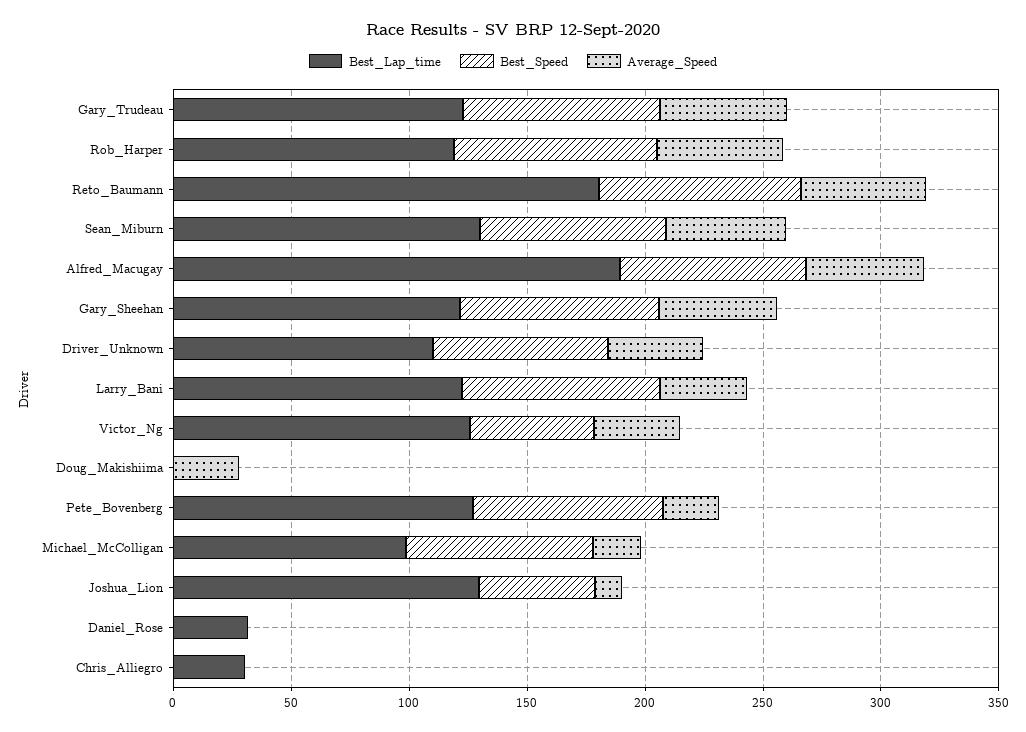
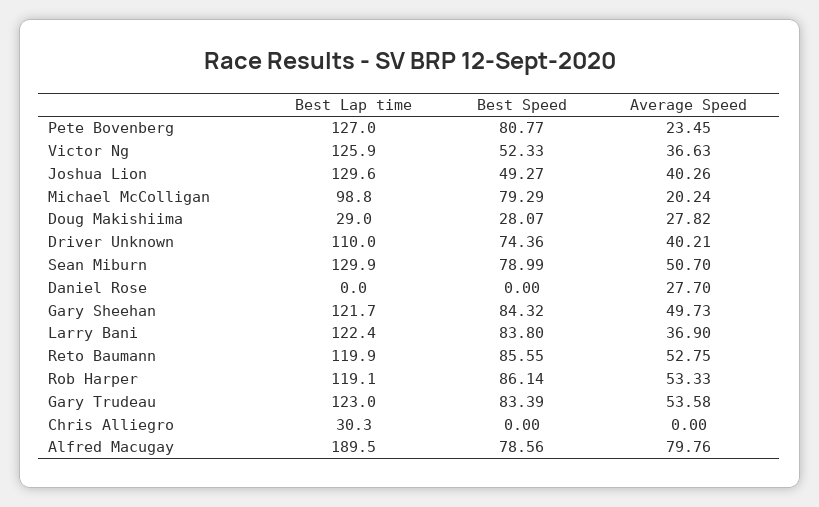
Best_Lap_time, Reto_Baumann: 180 -> 119.9
Average_Speed, Alfred_Macugay: 50 -> 79.76
Best_Lap_time, Doug_Makishiima: 0 -> 29
Best_Speed, Doug_Makishiima: 0 -> 28.07
Average_Speed, Joshua_Lion: 10 -> 40.26
Best_Lap_time, Daniel_Rose: 30 -> 0
Average_Speed, Daniel_Rose: 0 -> 27.7

